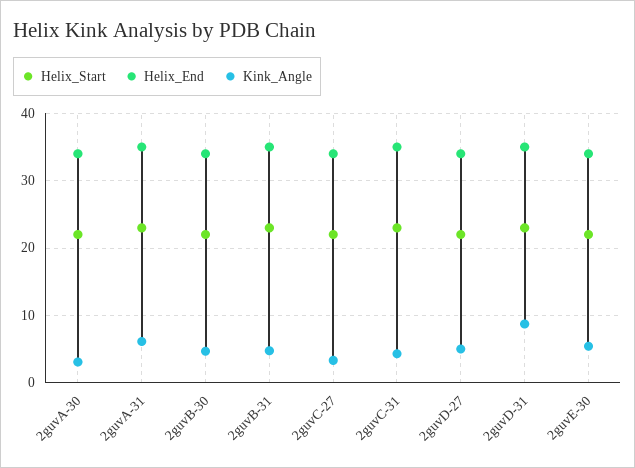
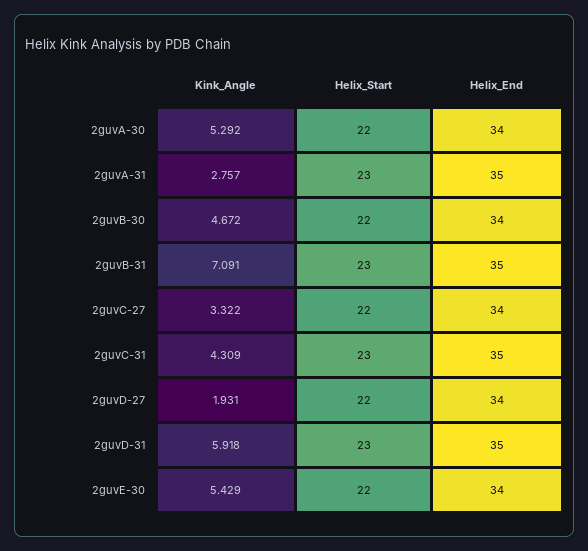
Kink_Angle, 2guvA-30: 3 -> 5.292
Kink_Angle, 2guvA-31: 6 -> 2.757
Kink_Angle, 2guvB-31: 5 -> 7.091
Kink_Angle, 2guvD-27: 5 -> 1.931
Kink_Angle, 2guvD-31: 9 -> 5.918

